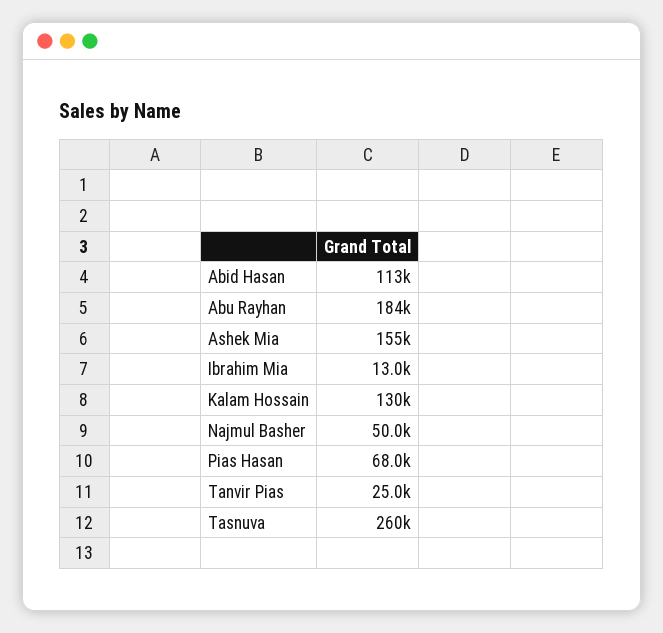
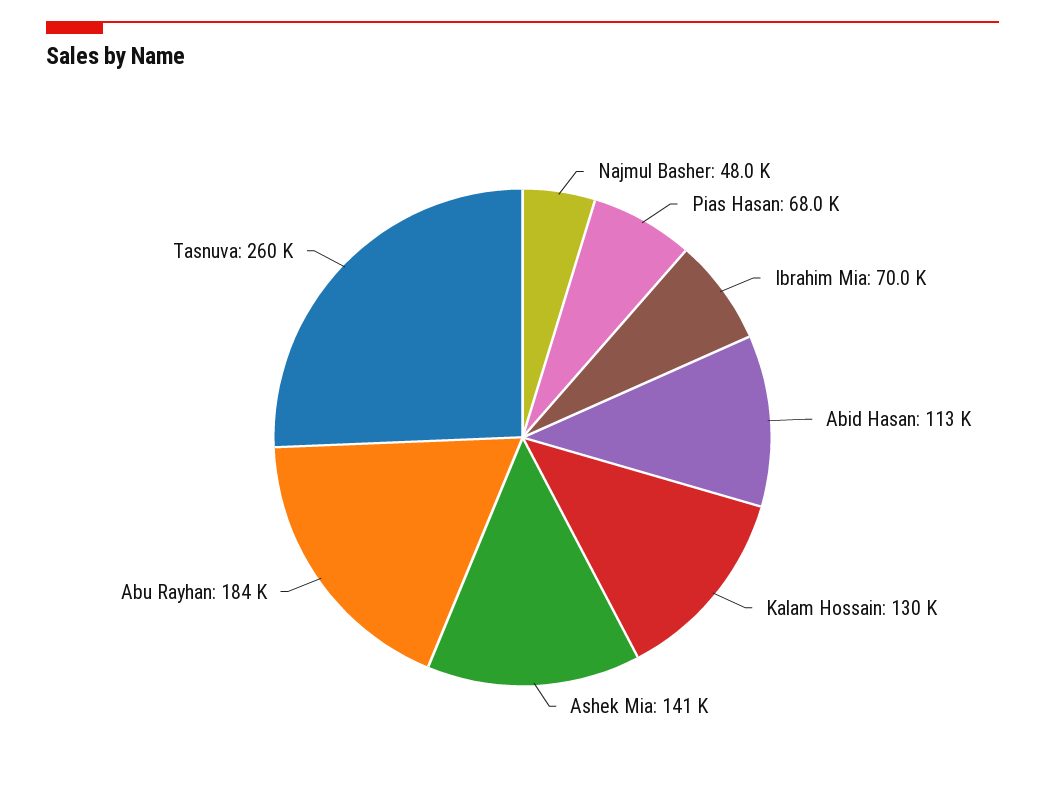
Ashek Mia: 155000 -> 141000
Ibrahim Mia: 13000 -> 70000
Najmul Basher: 50000 -> 48000
Tanvir Pias: 25000 -> none

